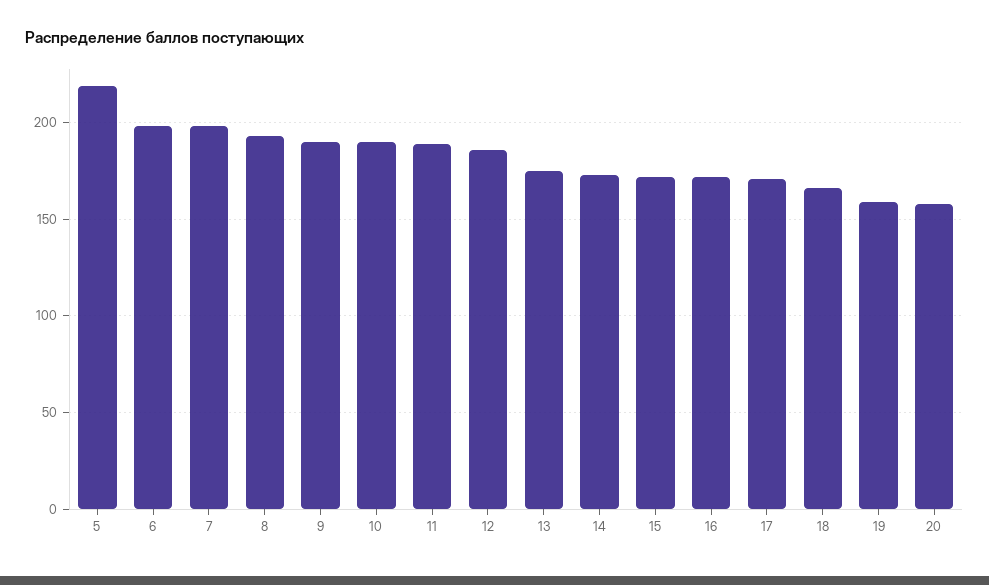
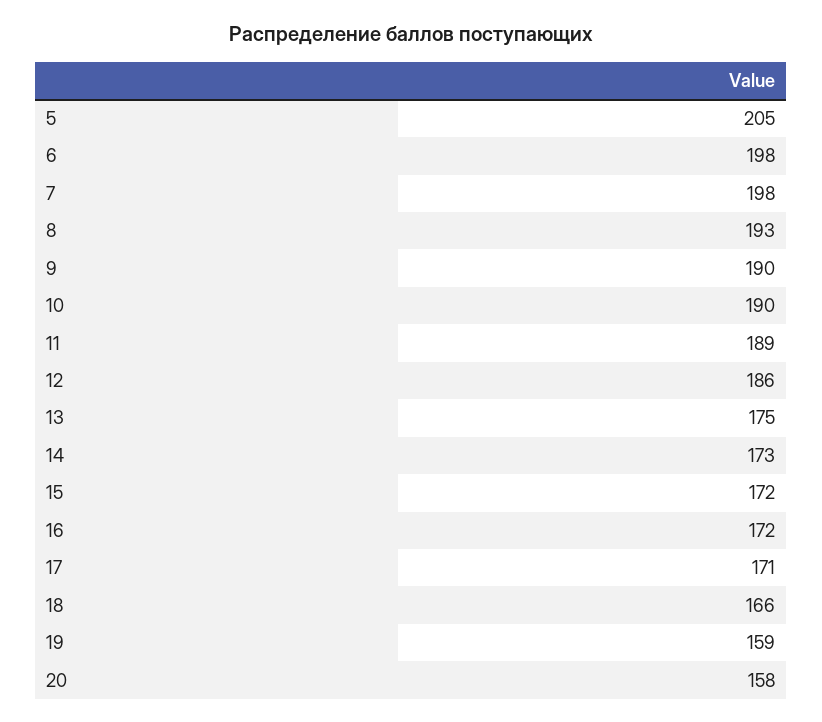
5: 220 -> 205

